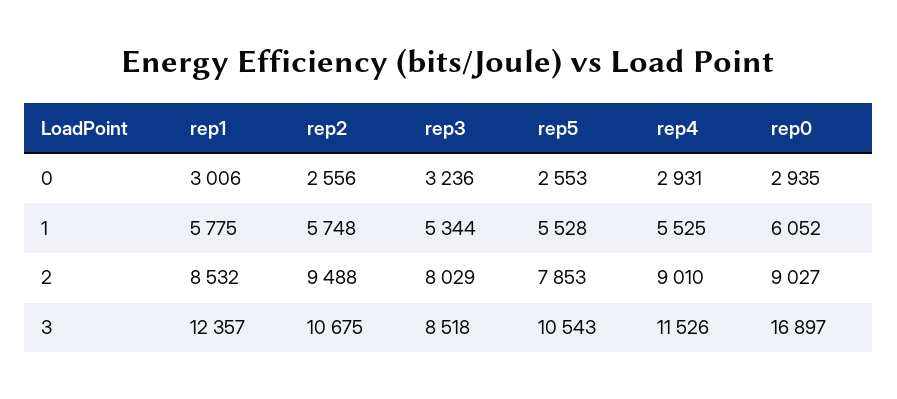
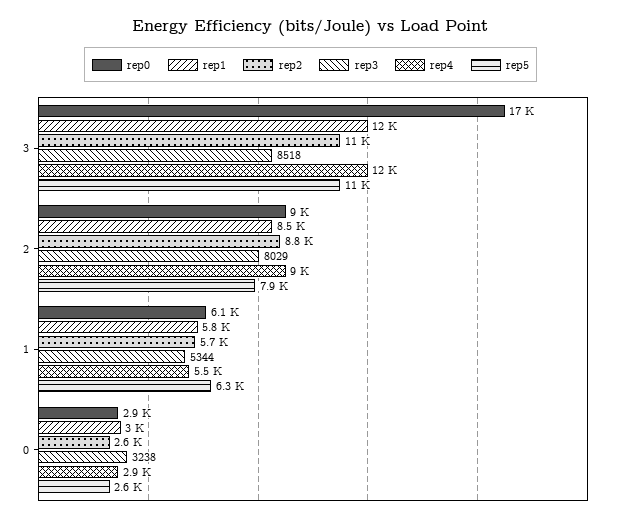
rep3, 0: 3236 -> 3238
rep5, 1: 5528 -> 6300
rep2, 2: 9488 -> 8800

